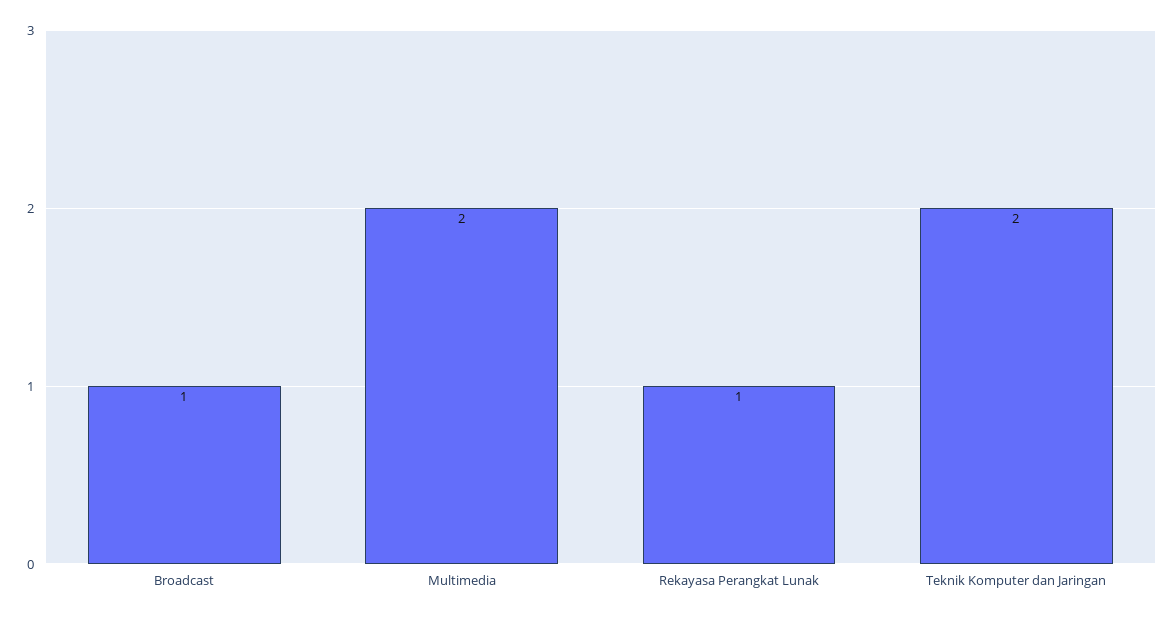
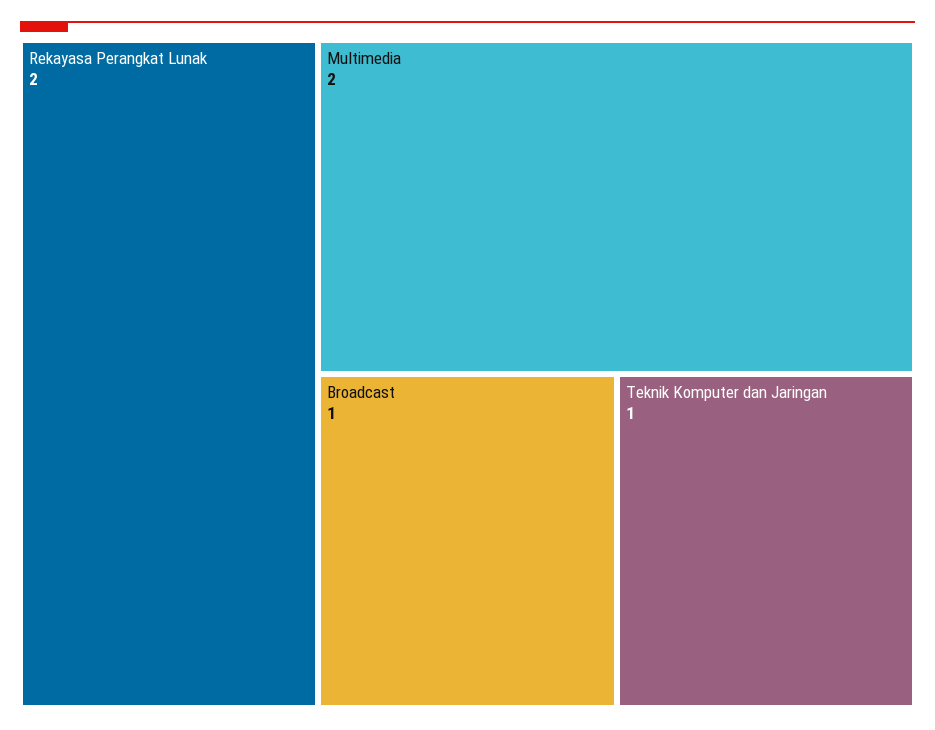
Rekayasa Perangkat Lunak: 1 -> 2
Teknik Komputer dan Jaringan: 2 -> 1

